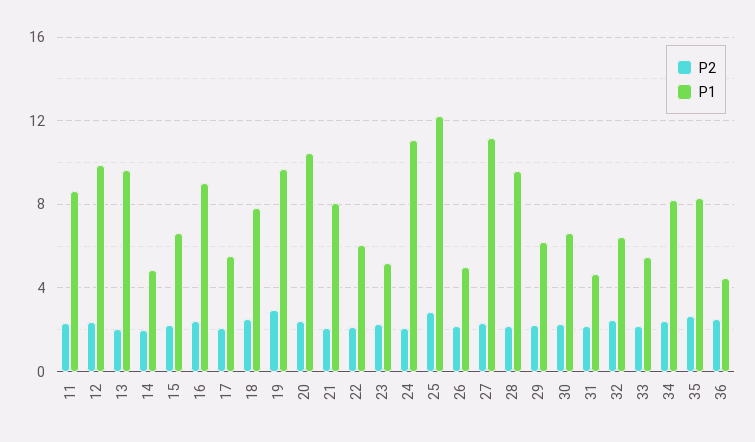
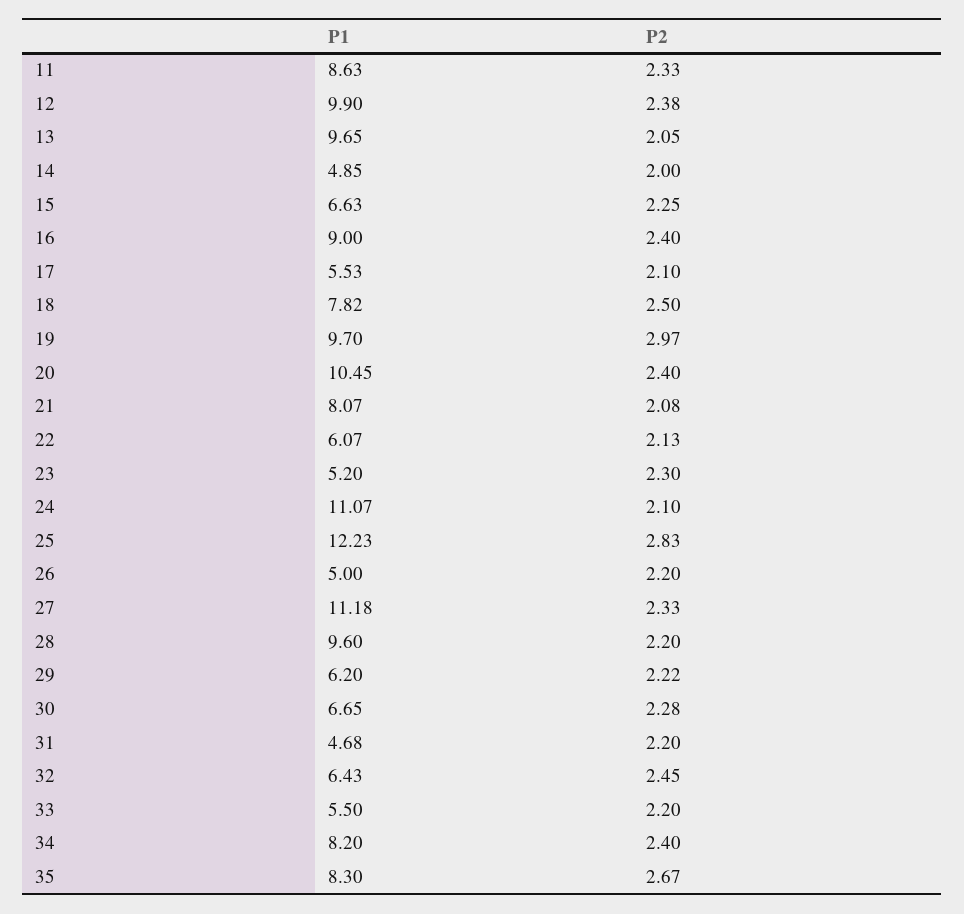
P2, 36: 2.5 -> none
P1, 36: 4.5 -> none

